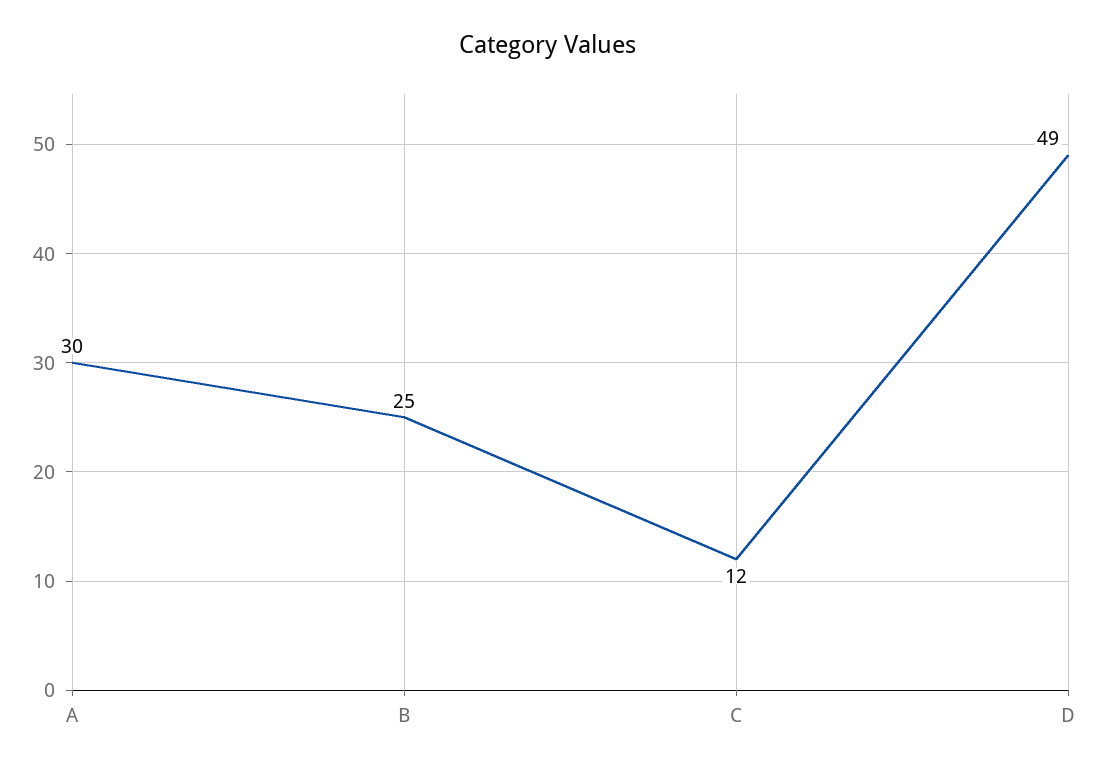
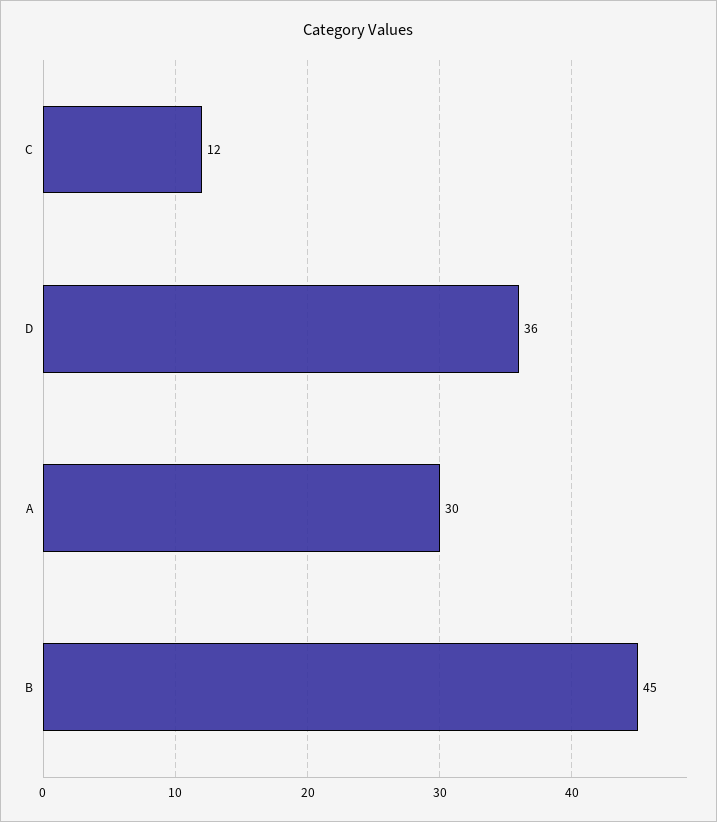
B: 25 -> 45
D: 49 -> 36

